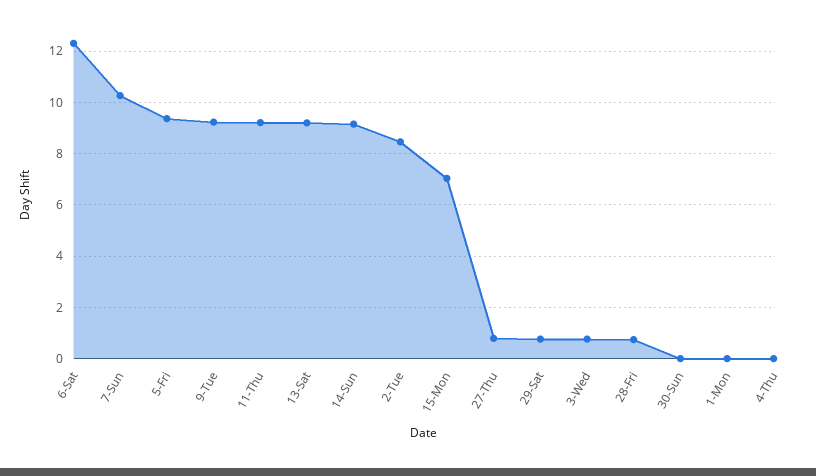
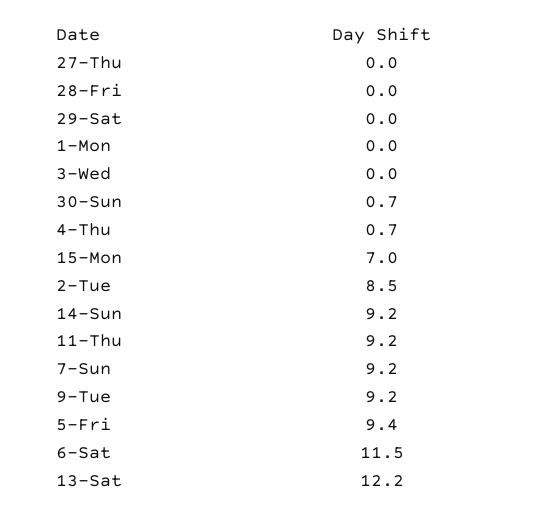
6-Sat: 12.25 -> 11.5
7-Sun: 10.25 -> 9.2
13-Sat: 9.25 -> 12.2
27-Thu: 0.75 -> 0
29-Sat: 0.75 -> 0
3-Wed: 0.75 -> 0
28-Fri: 0.75 -> 0
30-Sun: 0 -> 0.7
4-Thu: 0 -> 0.7

